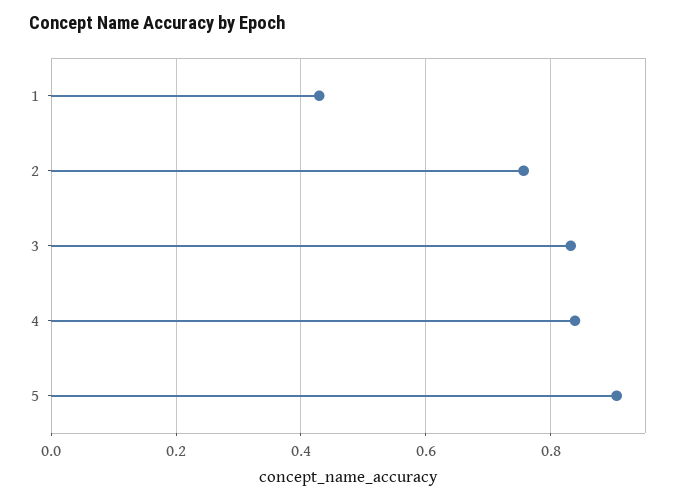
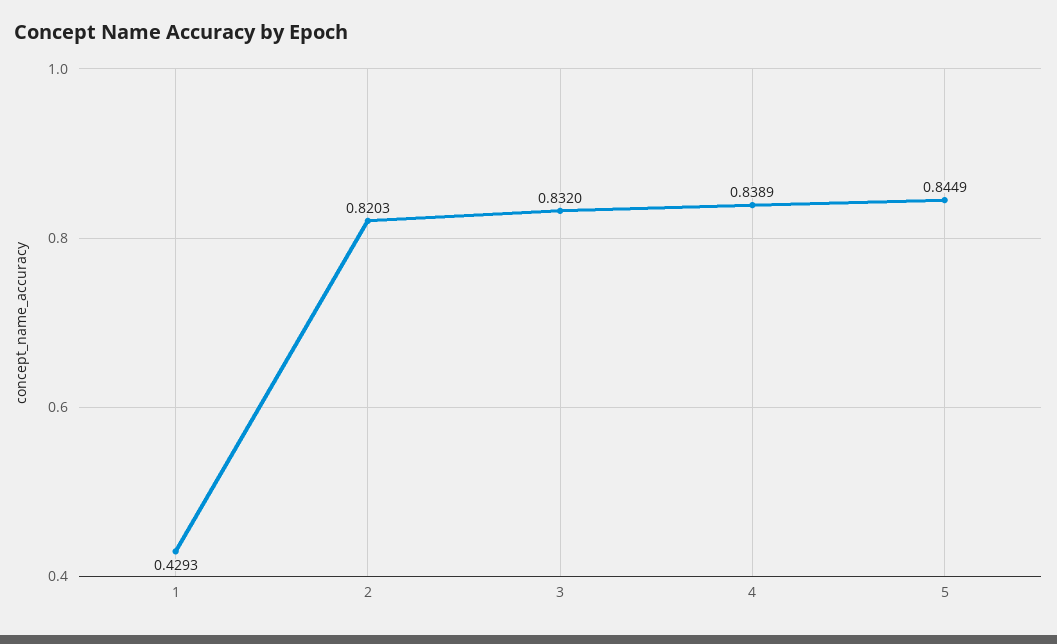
2: 0.76 -> 0.8203
5: 0.9 -> 0.8449

